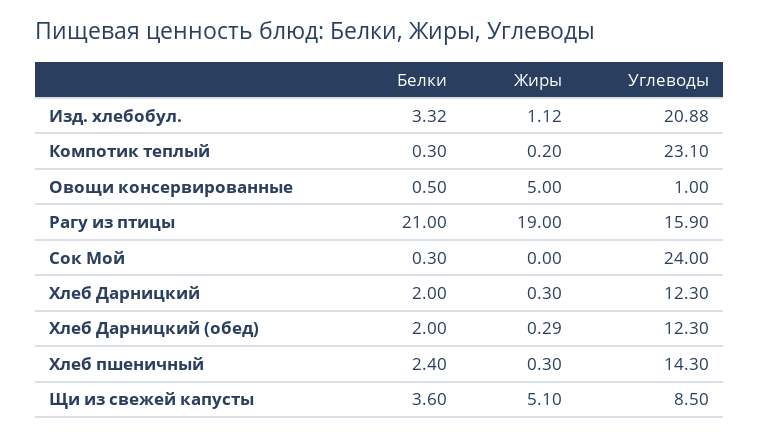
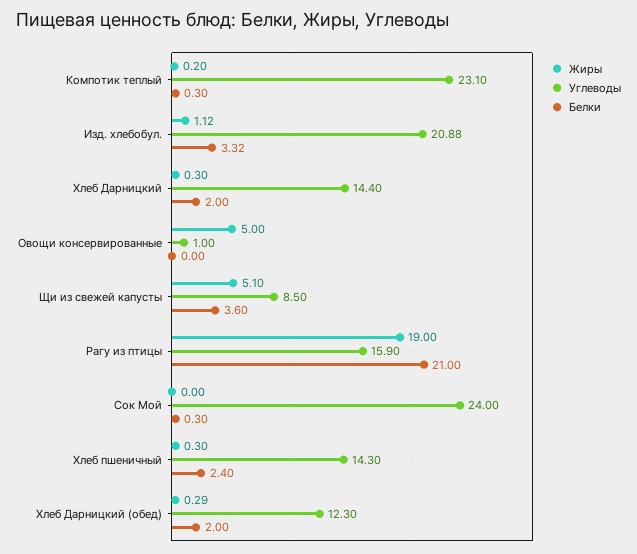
Белки, Овощи консервированные: 0.5 -> 0
Углеводы, Хлеб Дарницкий: 12.3 -> 14.4

